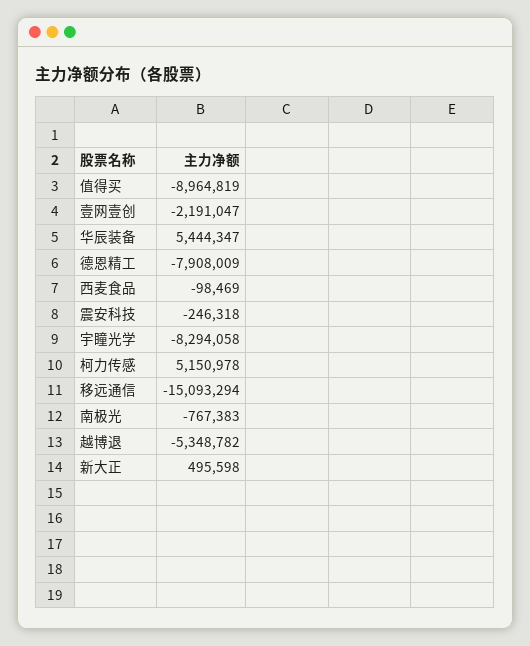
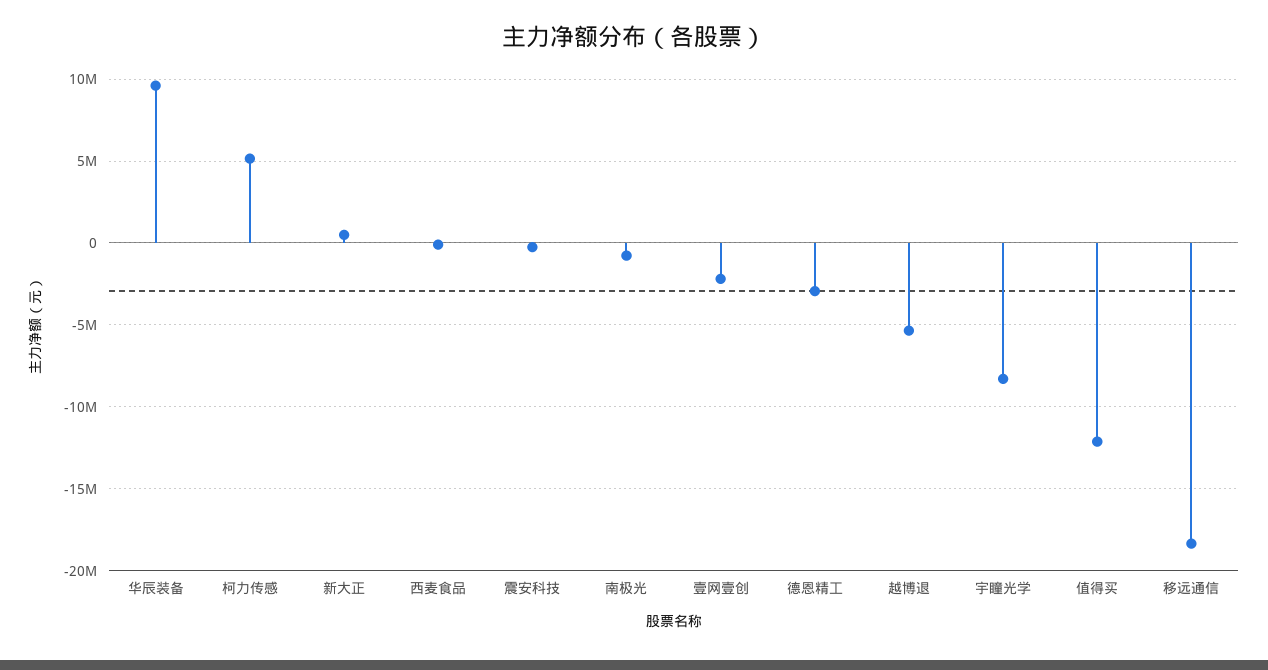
值得买: -8964819 -> -12000000
华辰装备: 5444347 -> 9500000
德恩精工: -7908009 -> -3000000
移远通信: -15093294 -> -18500000

